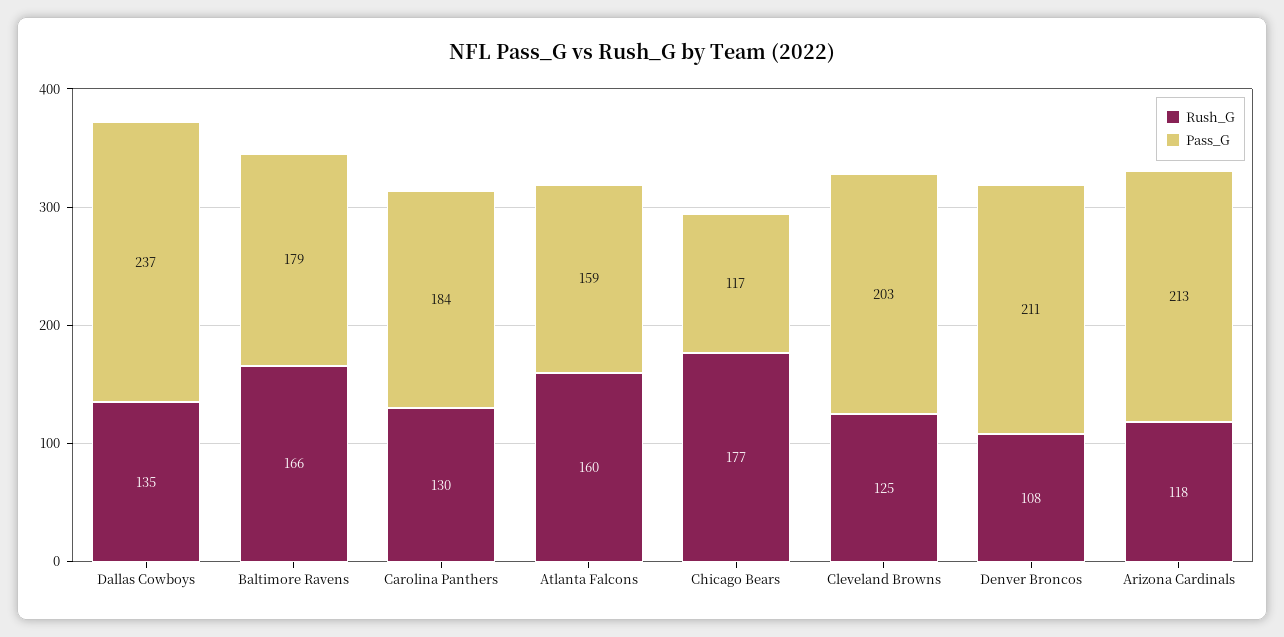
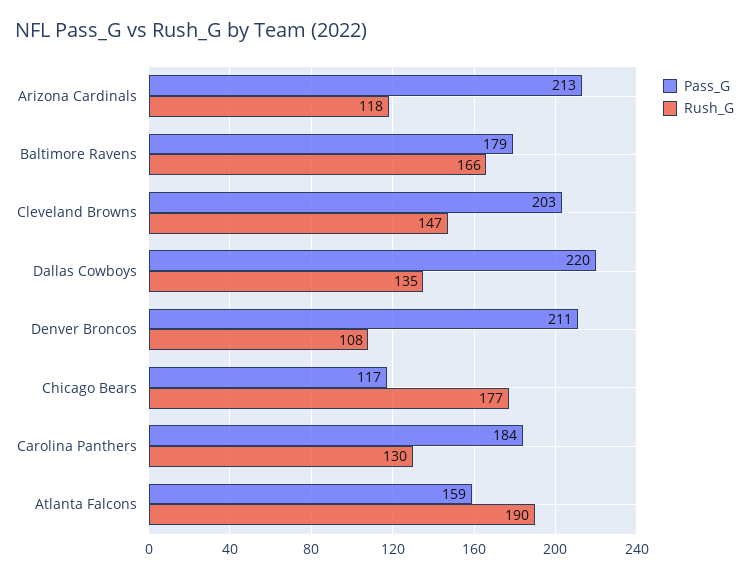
Pass_G, Dallas Cowboys: 237 -> 220
Rush_G, Atlanta Falcons: 160 -> 190
Rush_G, Cleveland Browns: 125 -> 147

